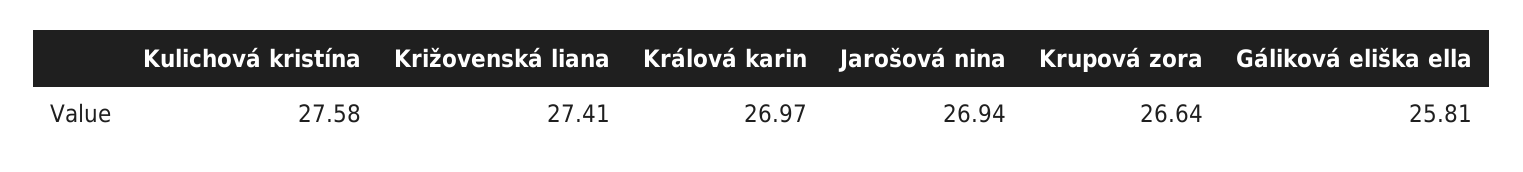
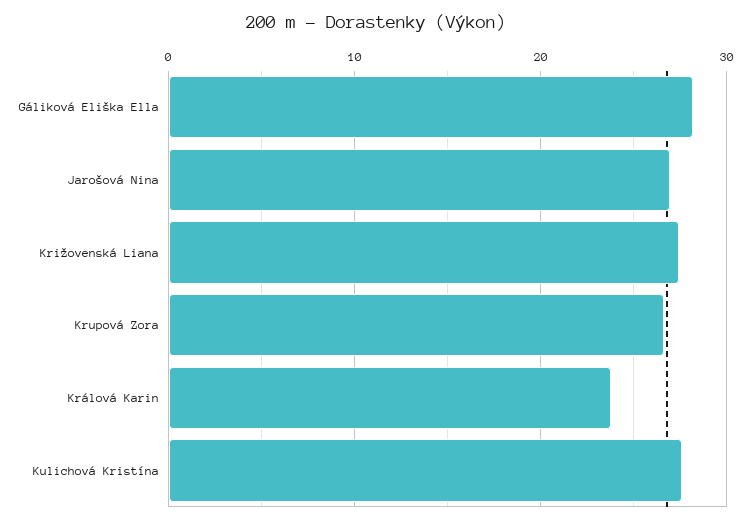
Králová karin: 26.97 -> 24
Gáliková eliška ella: 25.81 -> 28

